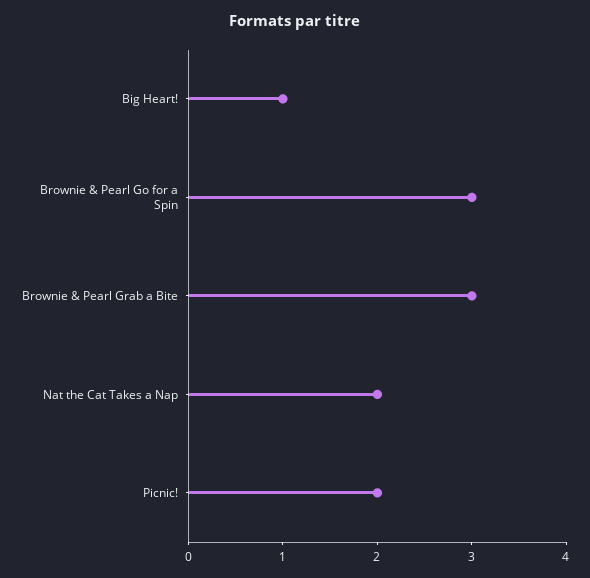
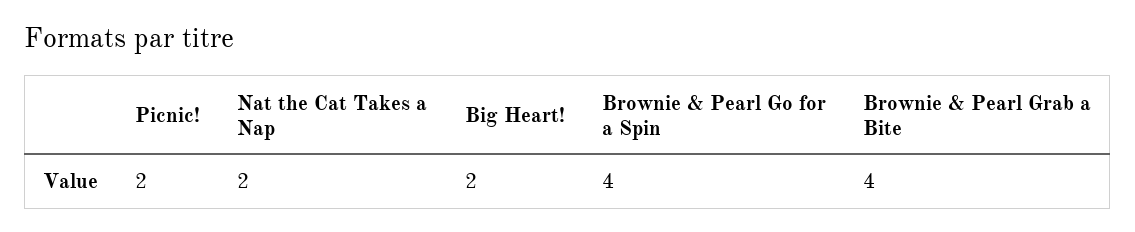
Big Heart!: 1 -> 2
Brownie & Pearl Go for a Spin: 3 -> 4
Brownie & Pearl Grab a Bite: 3 -> 4

